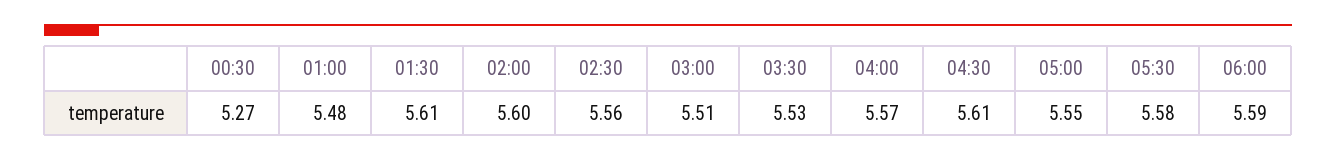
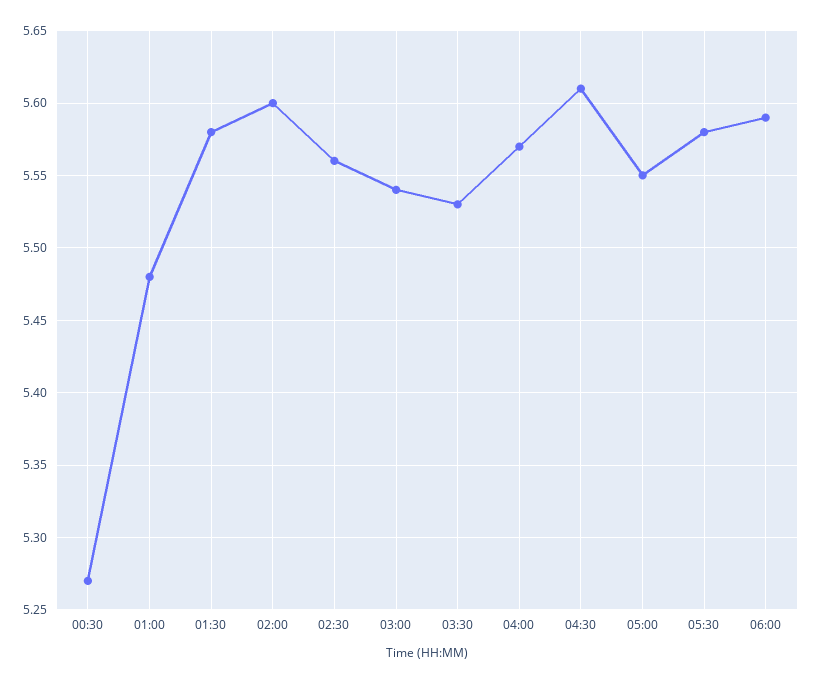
01:30: 5.61 -> 5.58
03:00: 5.51 -> 5.54

